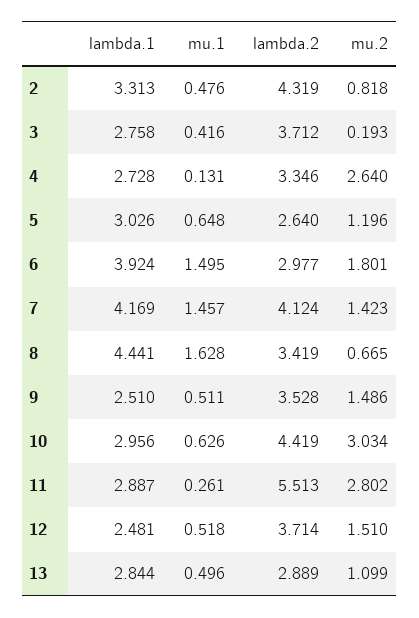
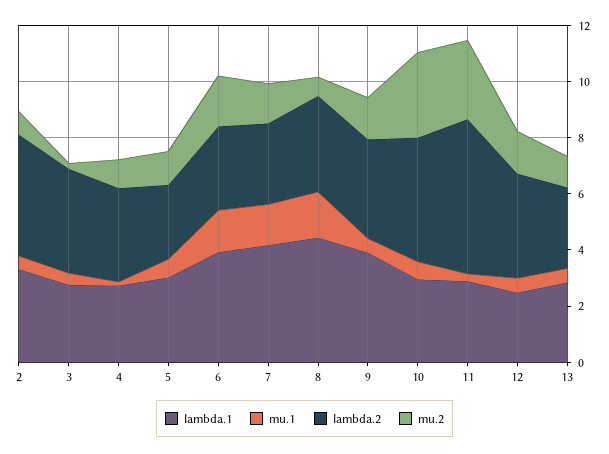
mu.2, 4: 2.64 -> 1
lambda.2, 7: 4.124 -> 3
lambda.1, 9: 2.51 -> 4

